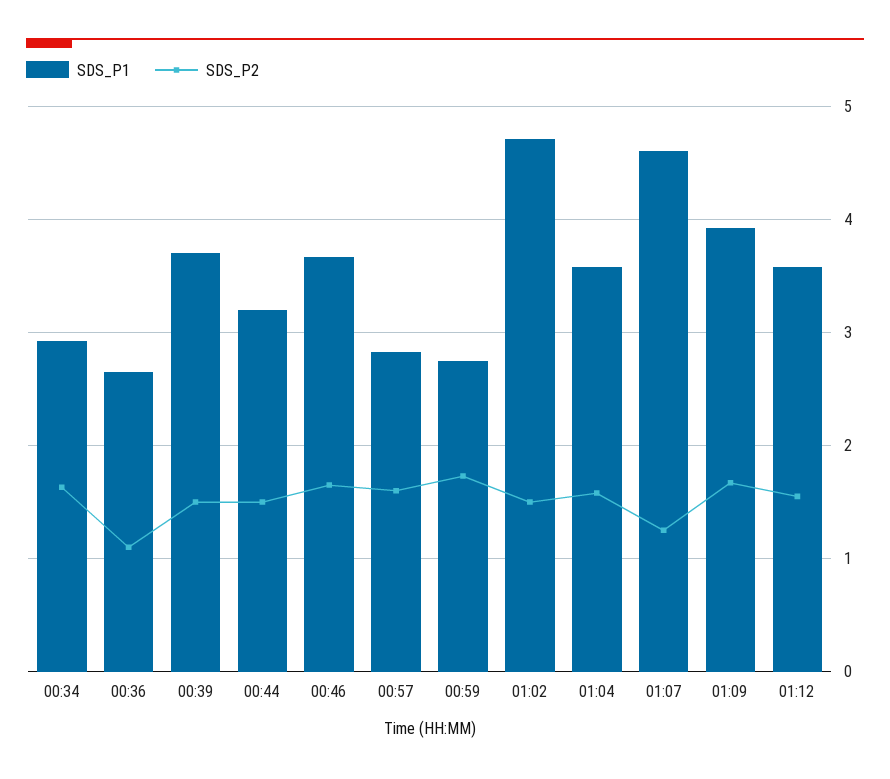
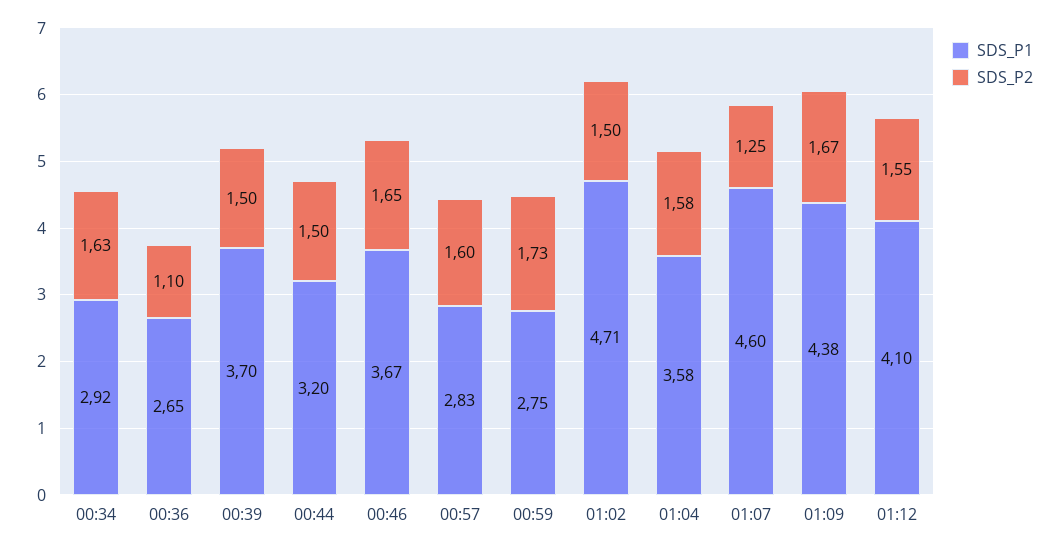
SDS_P1, 01:09: 3.9 -> 4.38
SDS_P1, 01:12: 3.6 -> 4.1

